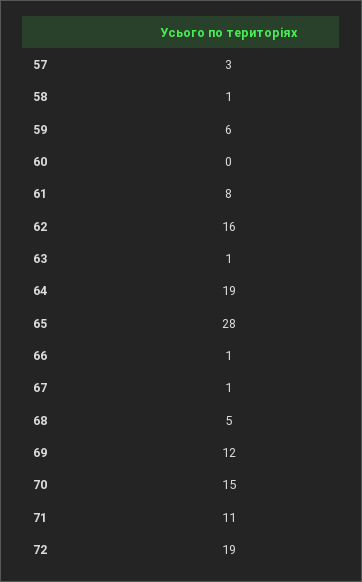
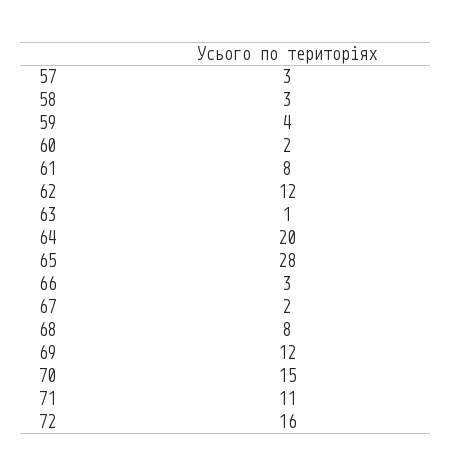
58: 1 -> 3
59: 6 -> 4
60: 0 -> 2
62: 16 -> 12
64: 19 -> 20
66: 1 -> 3
67: 1 -> 2
68: 5 -> 8
72: 19 -> 16

